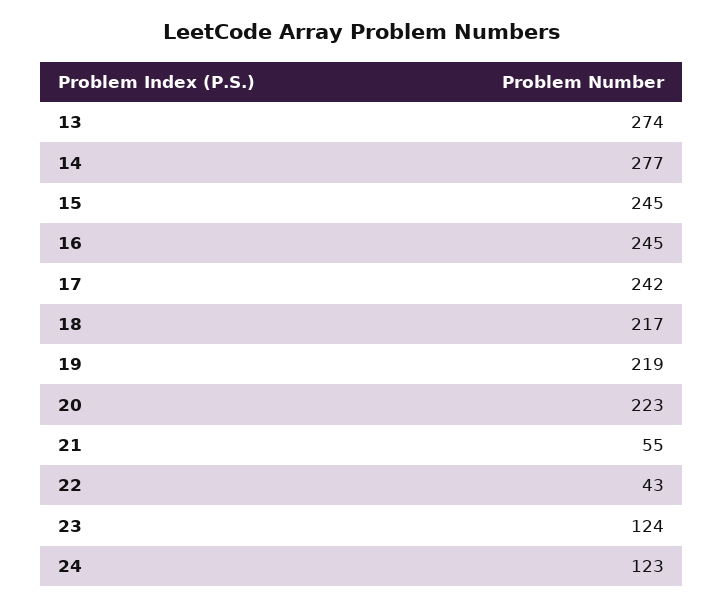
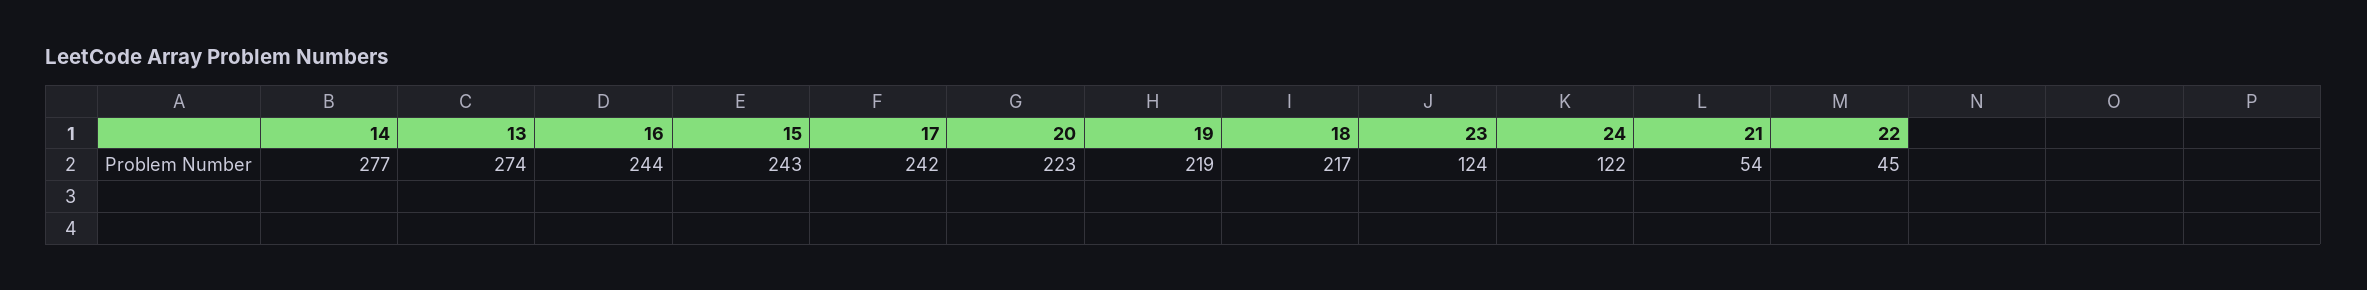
15: 245 -> 243
16: 245 -> 244
21: 55 -> 54
22: 43 -> 45
24: 123 -> 122

